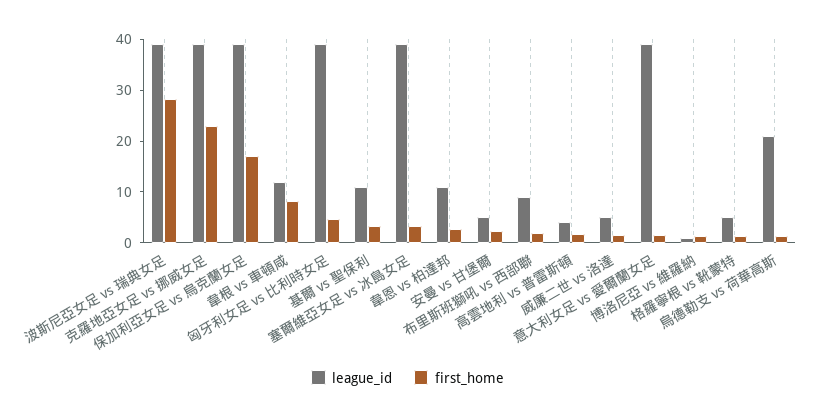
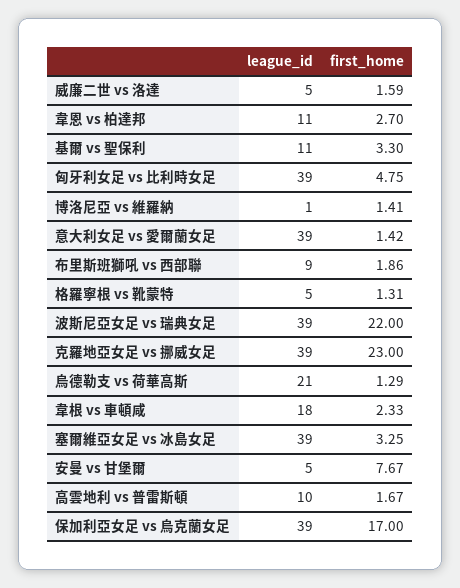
first_home, 波斯尼亞女足 vs 瑞典女足: 28 -> 22
league_id, 韋根 vs 車頓咸: 12 -> 18
first_home, 韋根 vs 車頓咸: 8 -> 2.33
first_home, 安曼 vs 甘堡爾: 2 -> 7.67
league_id, 高雲地利 vs 普雷斯頓: 4 -> 10

